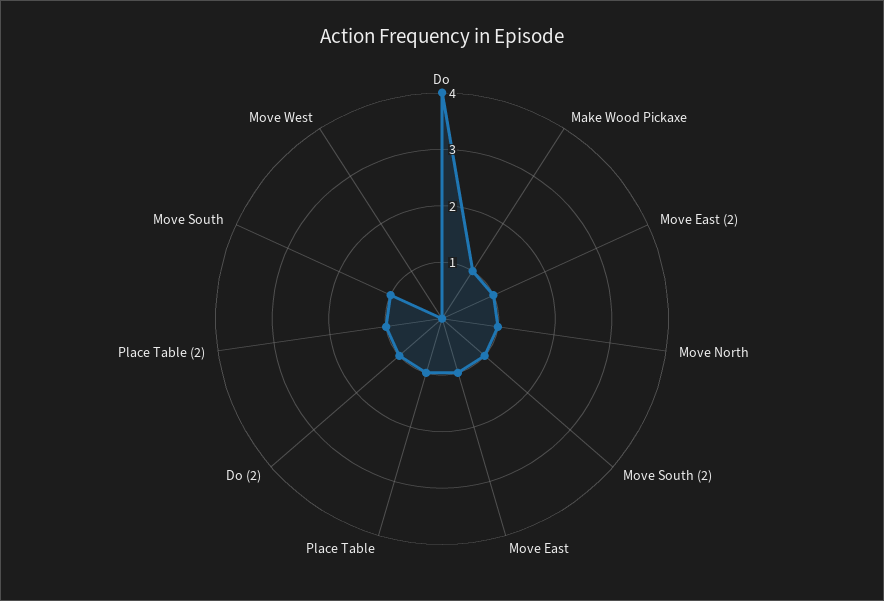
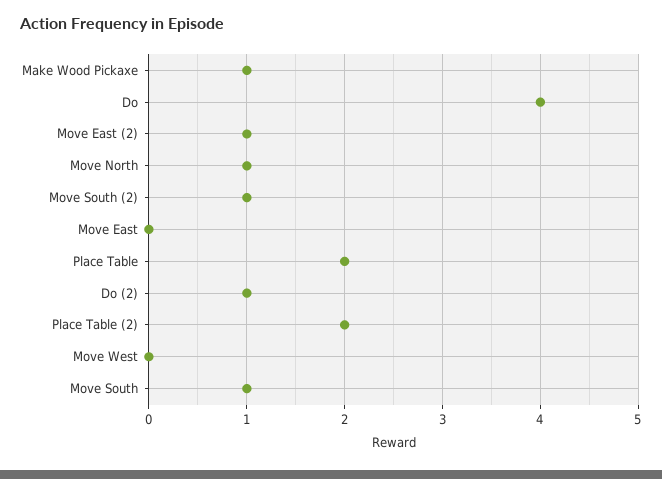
Move East: 1 -> 0
Place Table: 1 -> 2
Place Table (2): 1 -> 2

